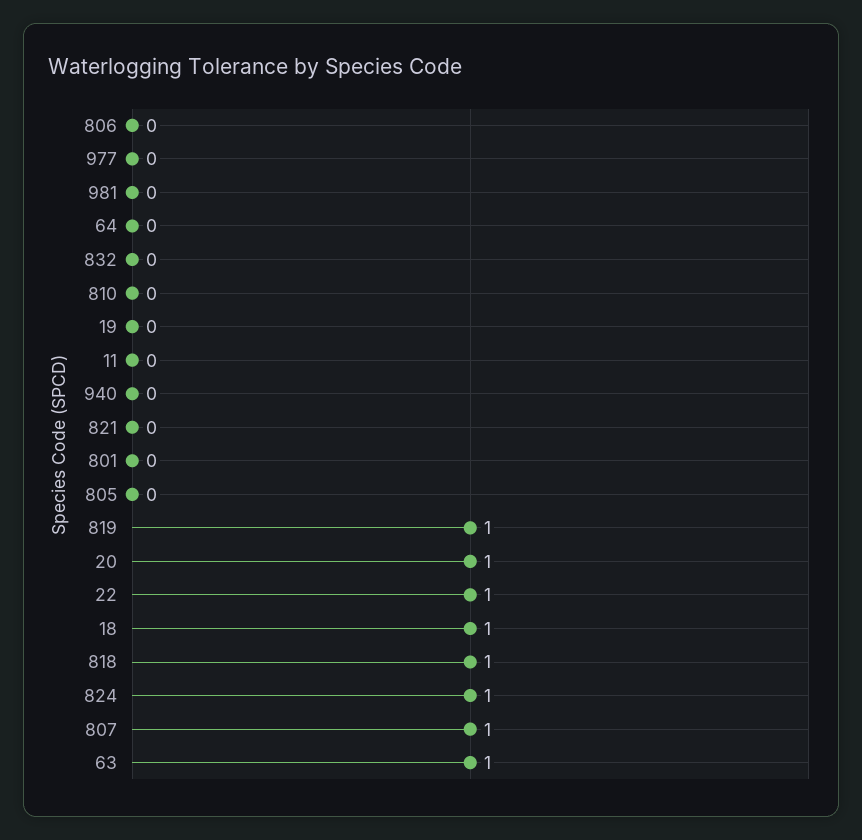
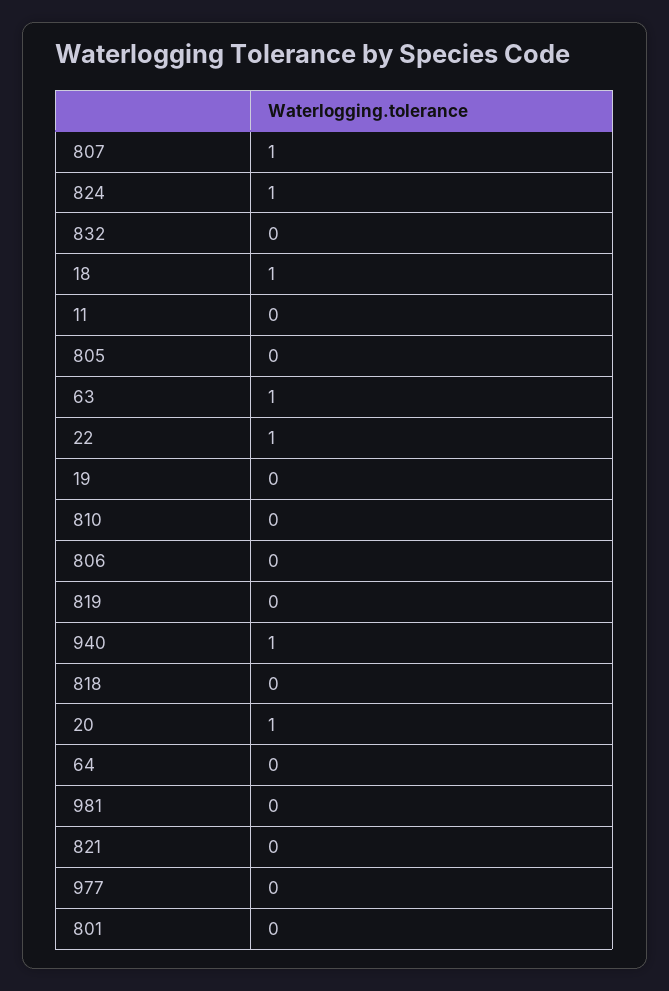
940: 0 -> 1
819: 1 -> 0
818: 1 -> 0

